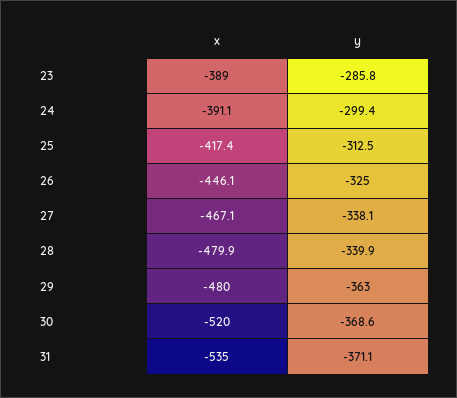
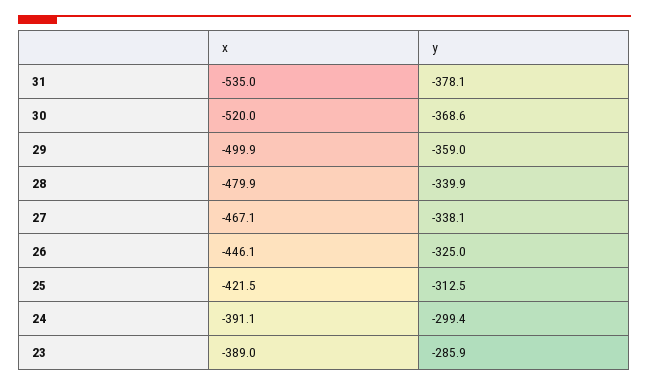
y, 23: -285.8 -> -285.9
x, 25: -417.4 -> -421.5
x, 29: -480 -> -499.9
y, 29: -363 -> -359
y, 31: -371.1 -> -378.1

